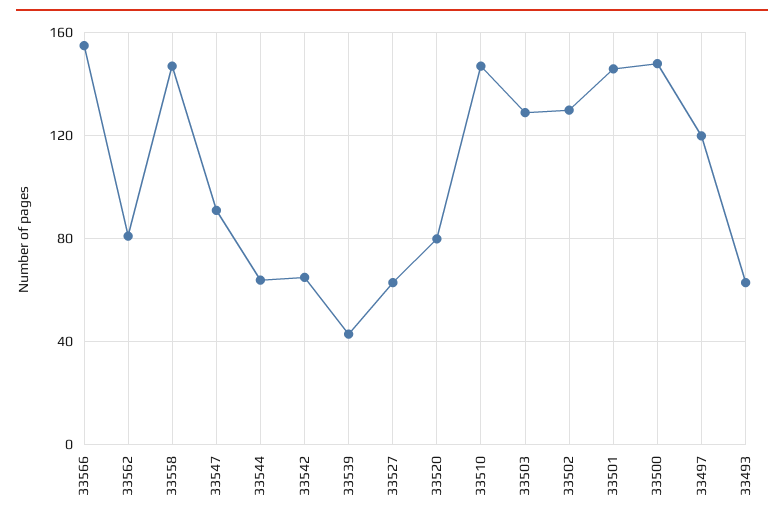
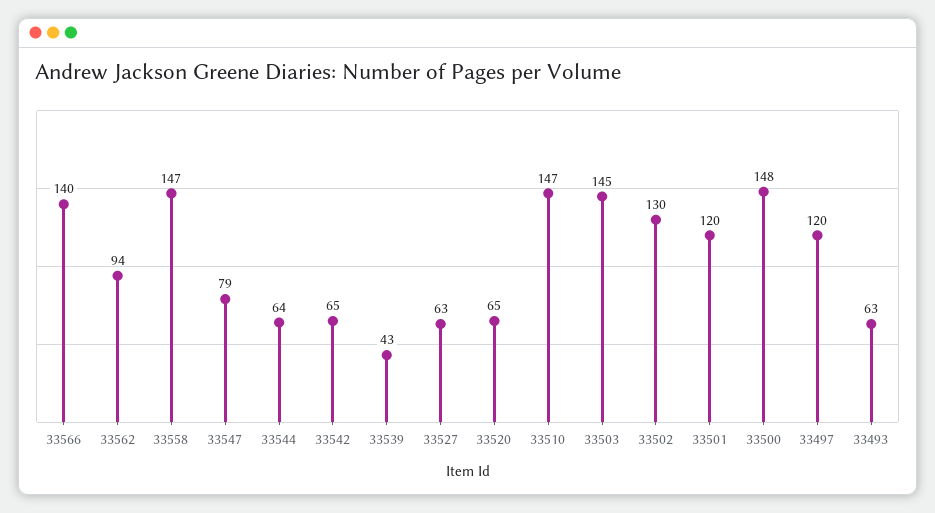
33566: 155 -> 140
33562: 80 -> 94
33547: 90 -> 79
33520: 80 -> 65
33503: 130 -> 145
33501: 145 -> 120

